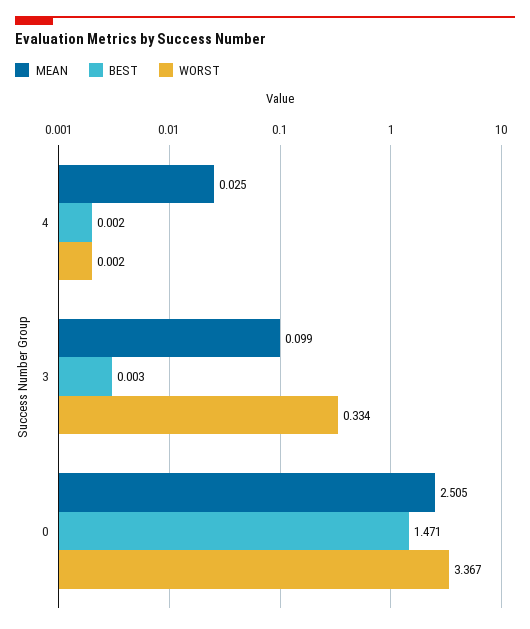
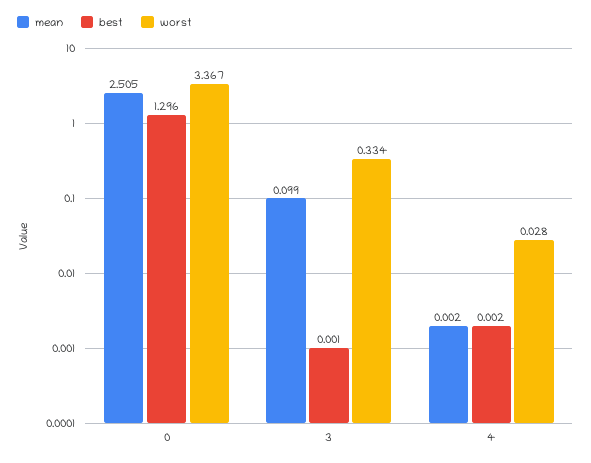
MEAN, 4: 0.025 -> 0.002
WORST, 4: 0.002 -> 0.028
BEST, 3: 0.003 -> 0.001
BEST, 0: 1.471 -> 1.296

